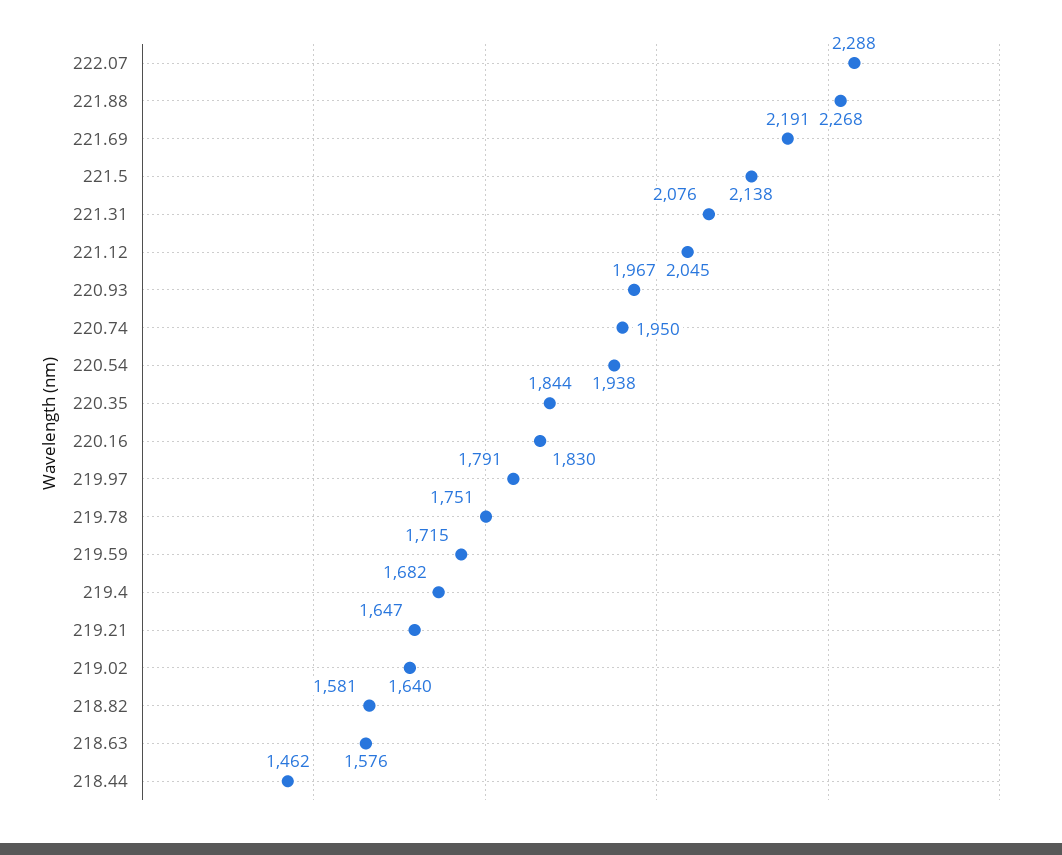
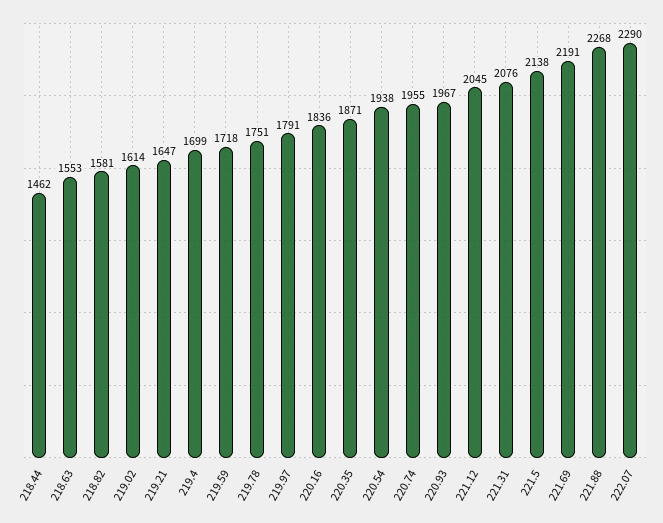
222.07: 2288 -> 2290
220.74: 1950 -> 1955
220.35: 1844 -> 1871
220.16: 1830 -> 1836
219.59: 1715 -> 1718
219.4: 1682 -> 1699
219.02: 1640 -> 1614
218.63: 1576 -> 1553

